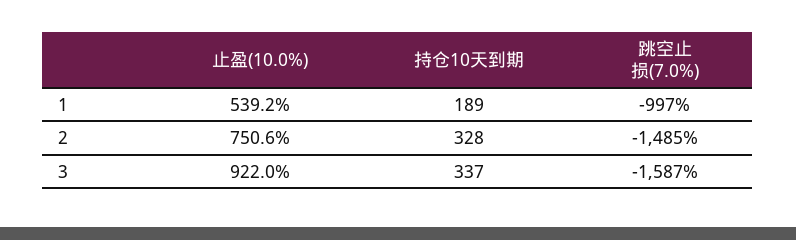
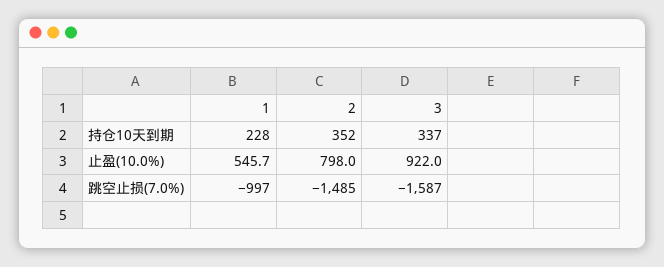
止盈(10.0%), 1: 539.2 -> 545.7
持仓10天到期, 1: 189 -> 228
止盈(10.0%), 2: 750.6 -> 798
持仓10天到期, 2: 328 -> 352

